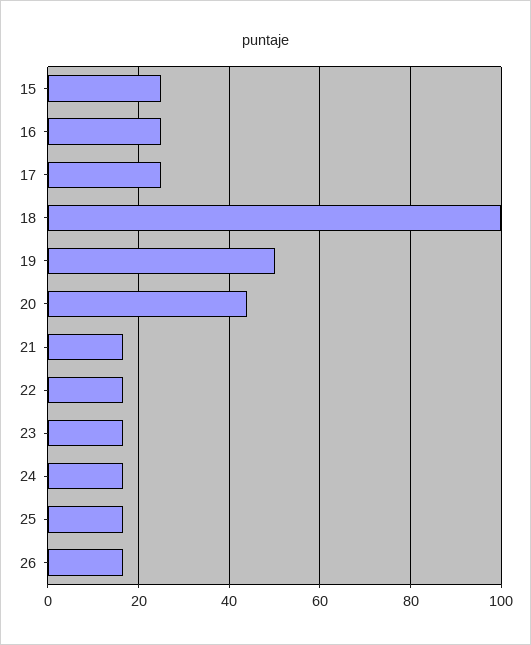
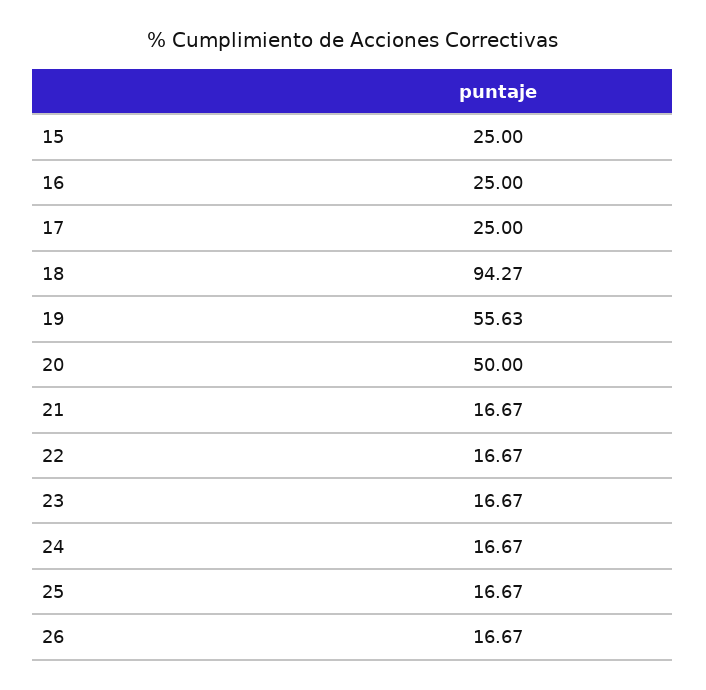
18: 100 -> 94.27
19: 50 -> 55.63
20: 44 -> 50

